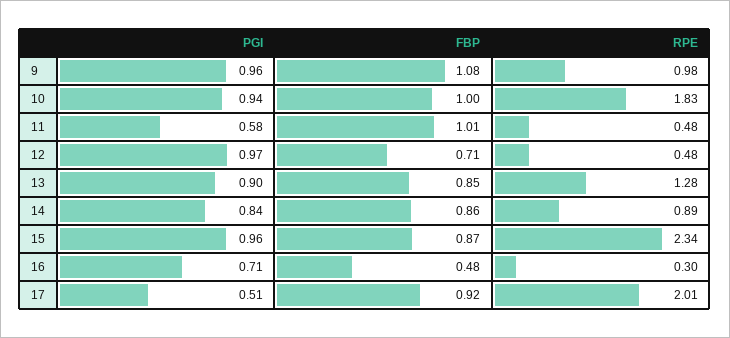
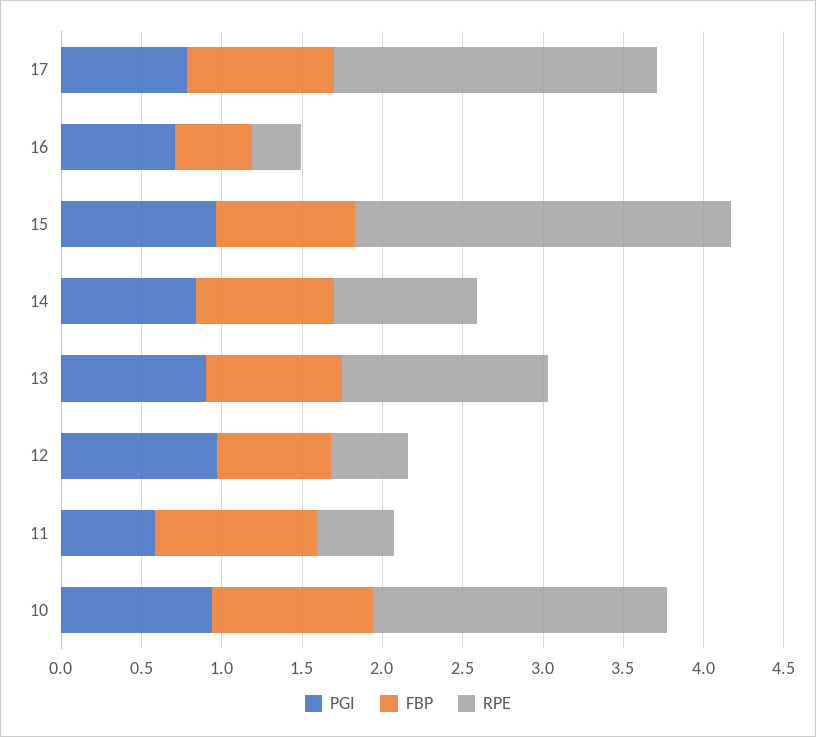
PGI, 9: 0.96 -> none
FBP, 9: 1.08 -> none
RPE, 9: 0.98 -> none
PGI, 17: 0.51 -> 0.8

